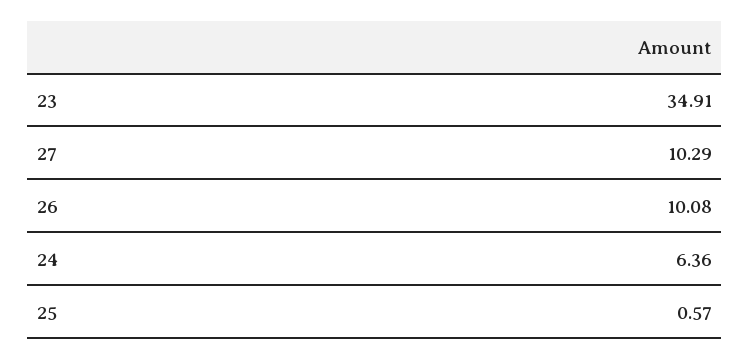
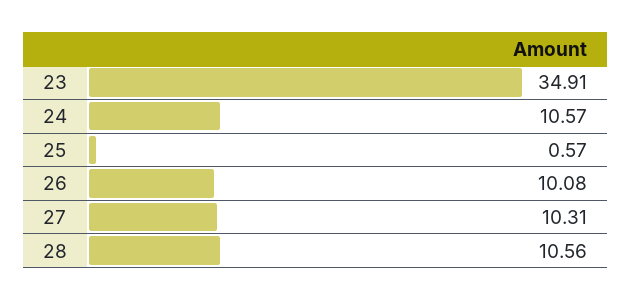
27: 10.29 -> 10.31
24: 6.36 -> 10.57
28: none -> 10.56

